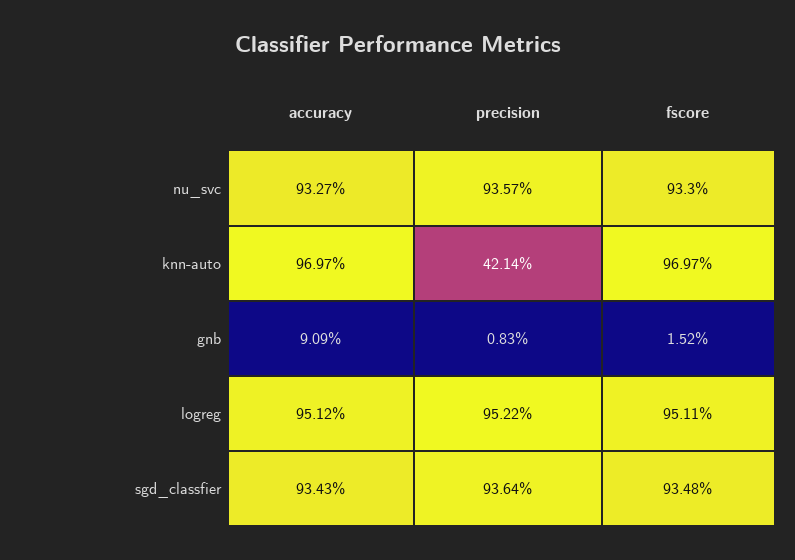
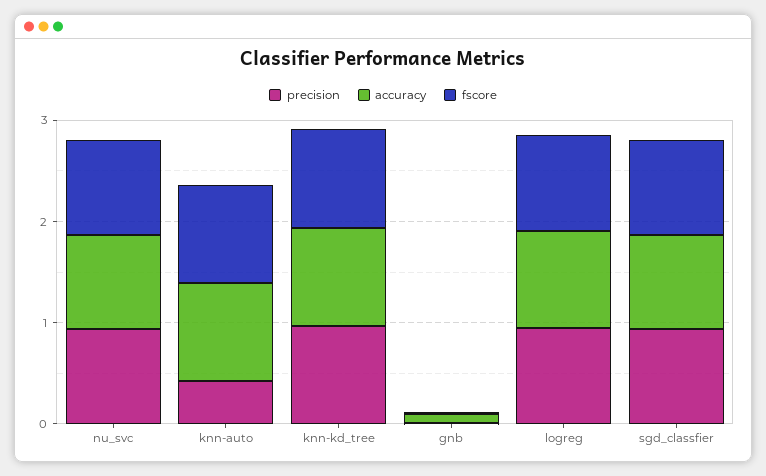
precision, knn-kd_tree: none -> 1
accuracy, knn-kd_tree: none -> 1
fscore, knn-kd_tree: none -> 1

